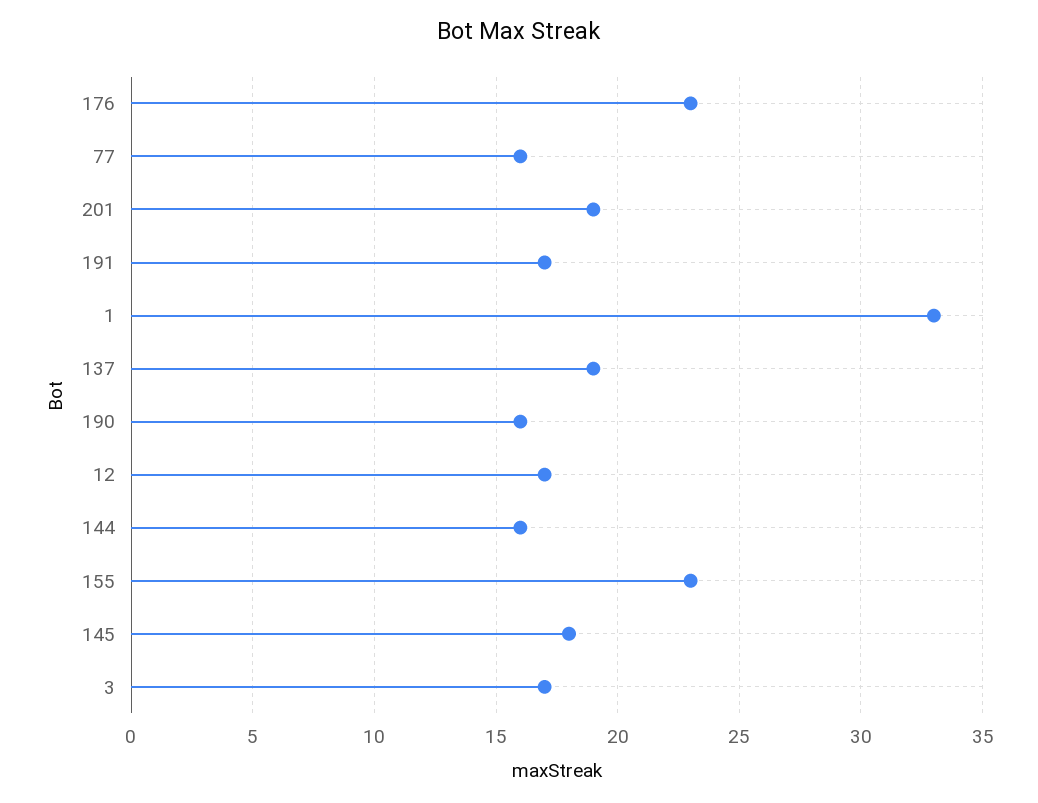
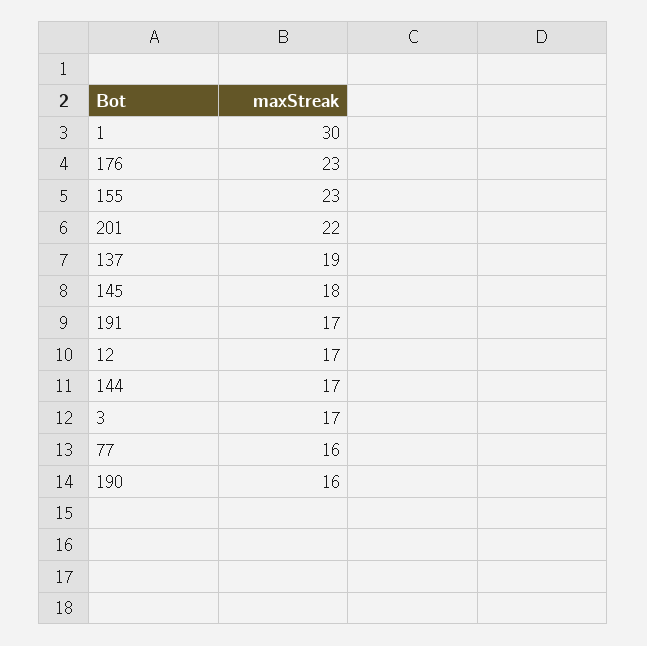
201: 19 -> 22
1: 33 -> 30
144: 16 -> 17

